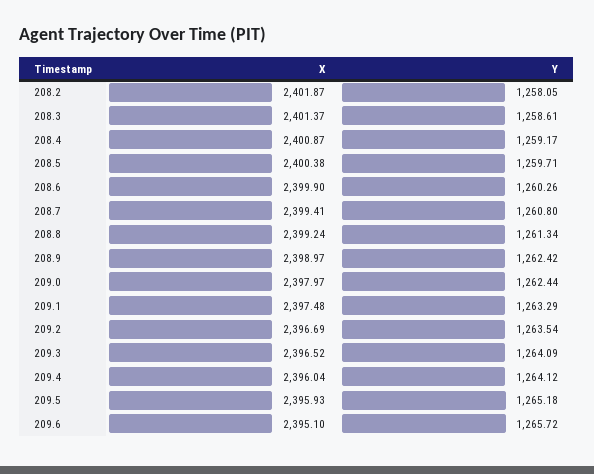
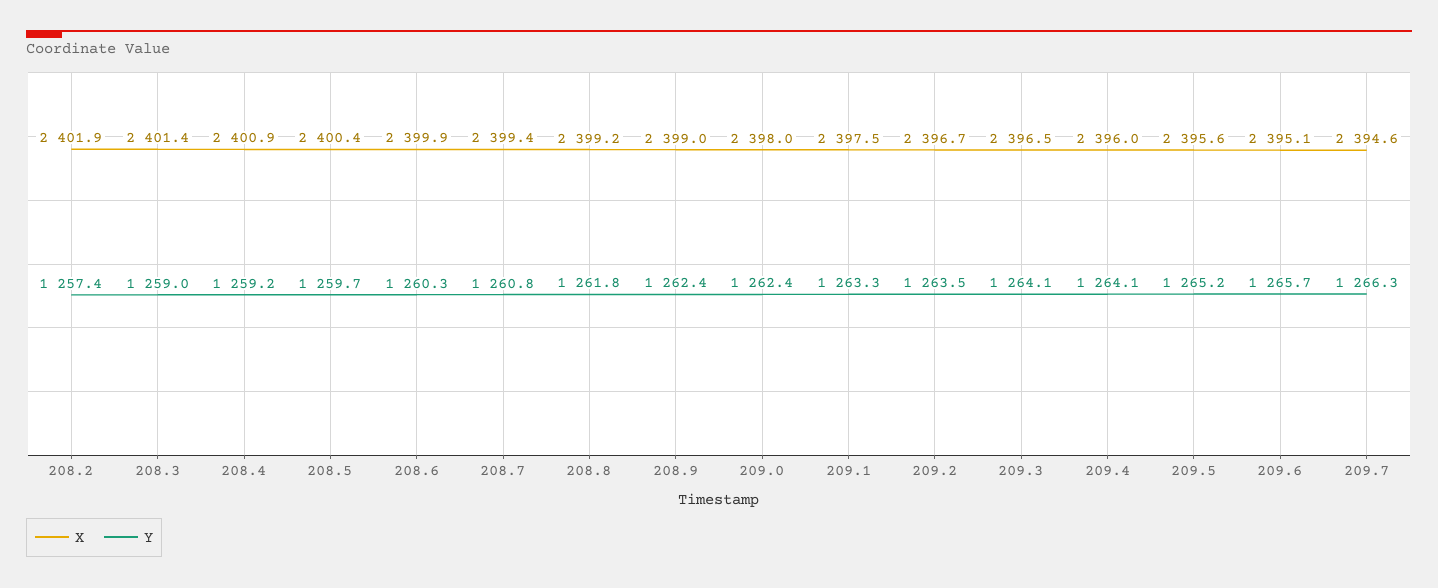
Y, 208.2: 1258.05 -> 1257.4
Y, 208.3: 1258.61 -> 1259
Y, 208.8: 1261.34 -> 1261.8
X, 209.5: 2395.93 -> 2395.6
X, 209.7: none -> 2394.6
Y, 209.7: none -> 1266.3

